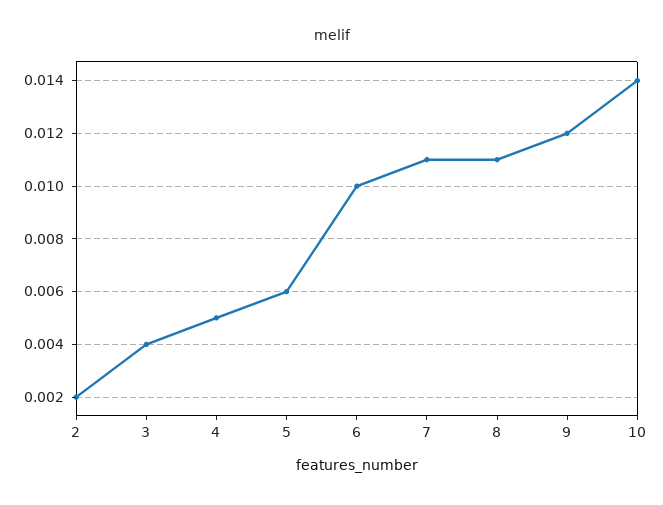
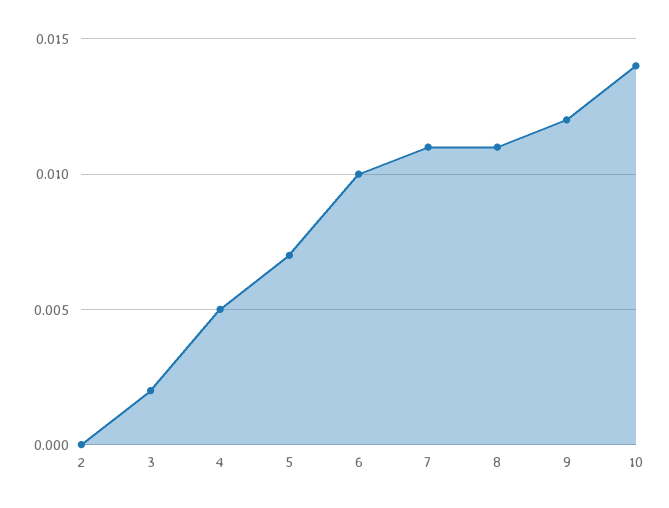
2: 0.002 -> 0
3: 0.004 -> 0.002
5: 0.006 -> 0.007

